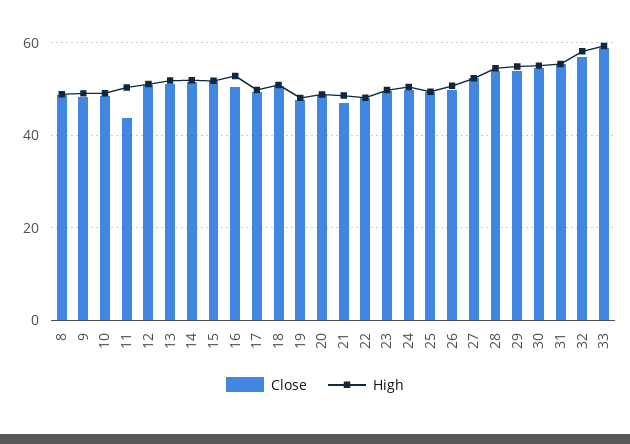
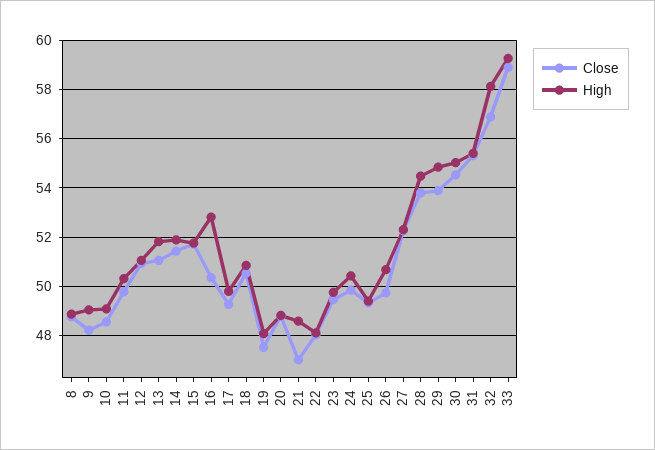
Close, 11: 44 -> 49.75

